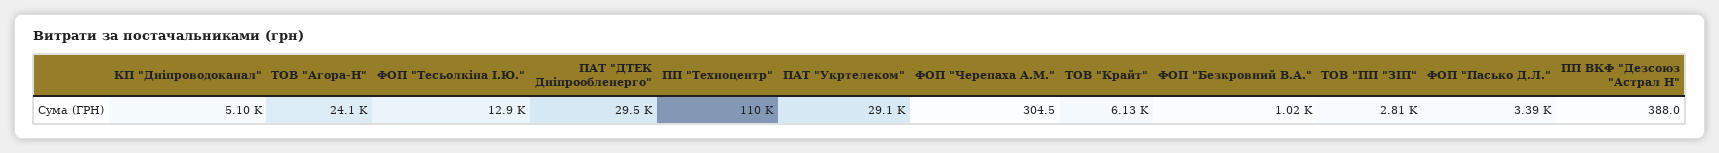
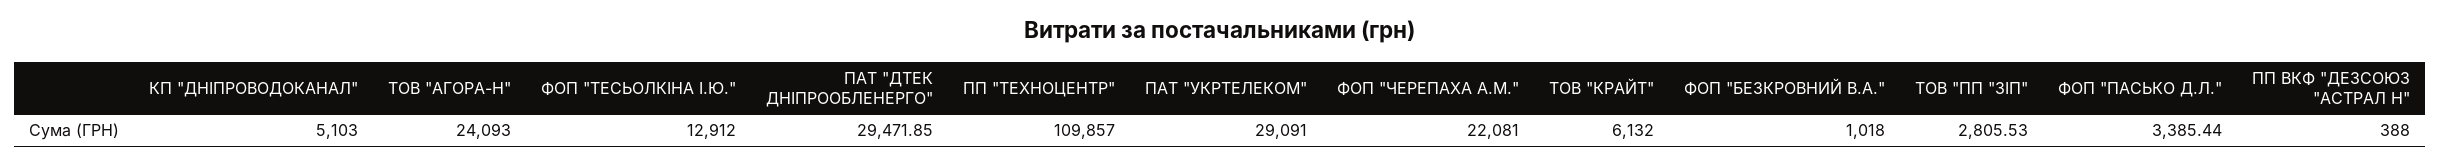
ФОП "Черепаха А.М.": 304.5 -> 22081

